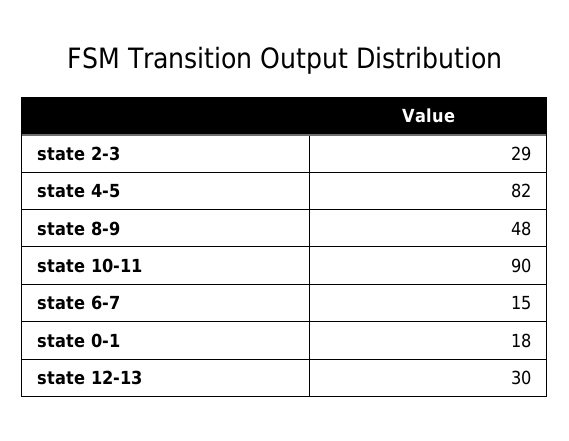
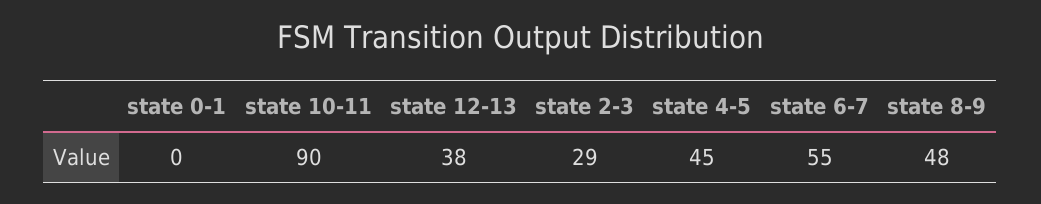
state 4-5: 82 -> 45
state 6-7: 15 -> 55
state 0-1: 18 -> 0
state 12-13: 30 -> 38

